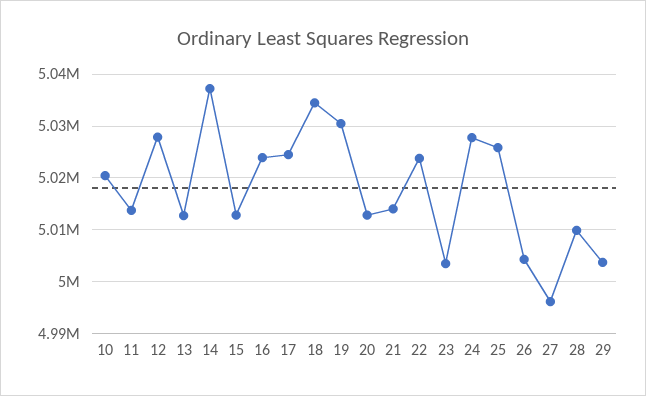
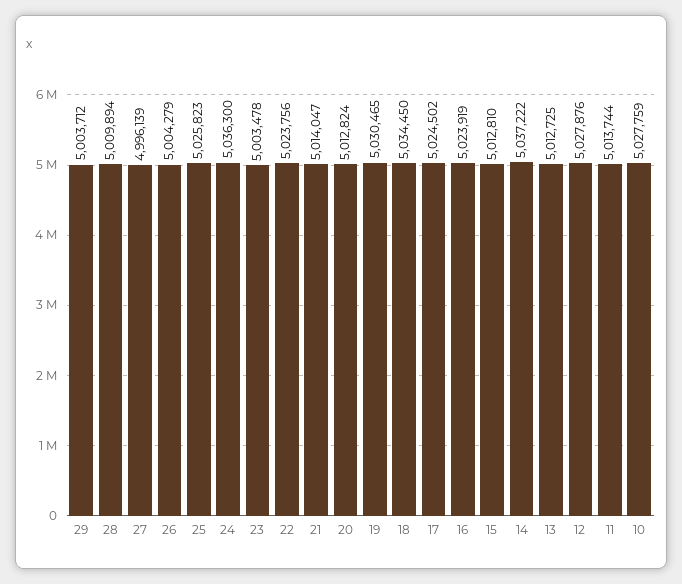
10: 5020000 -> 5027759
24: 5028000 -> 5036300

